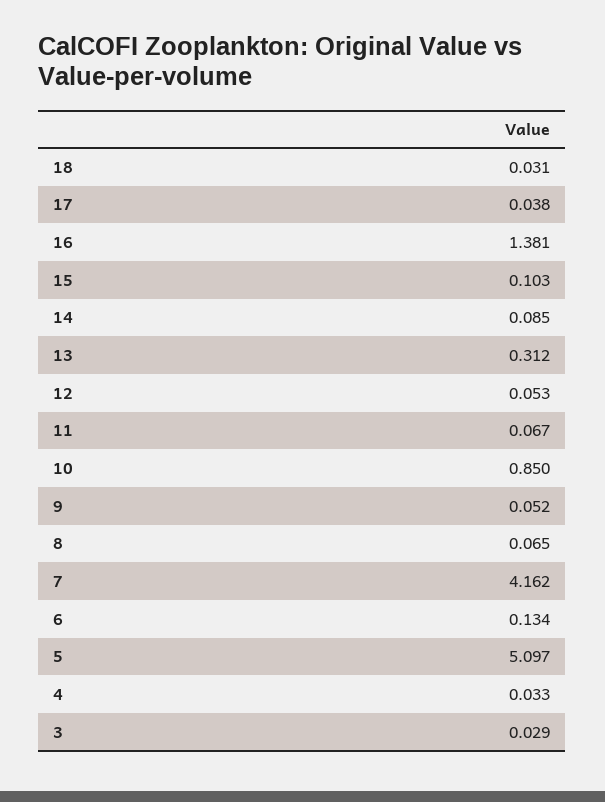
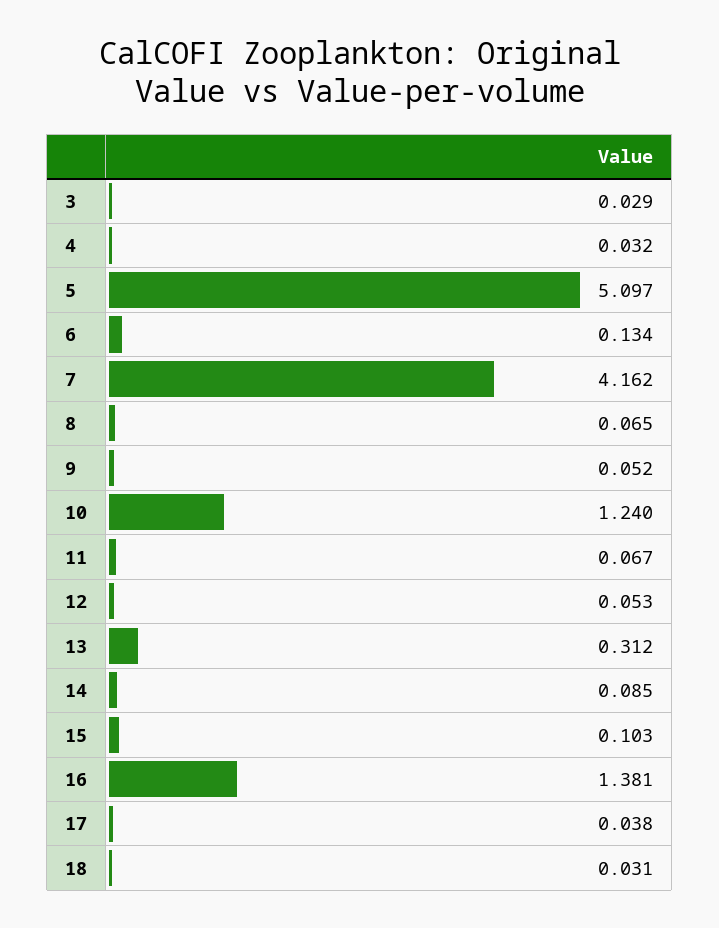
10: 0.85 -> 1.24
4: 0.033 -> 0.032

